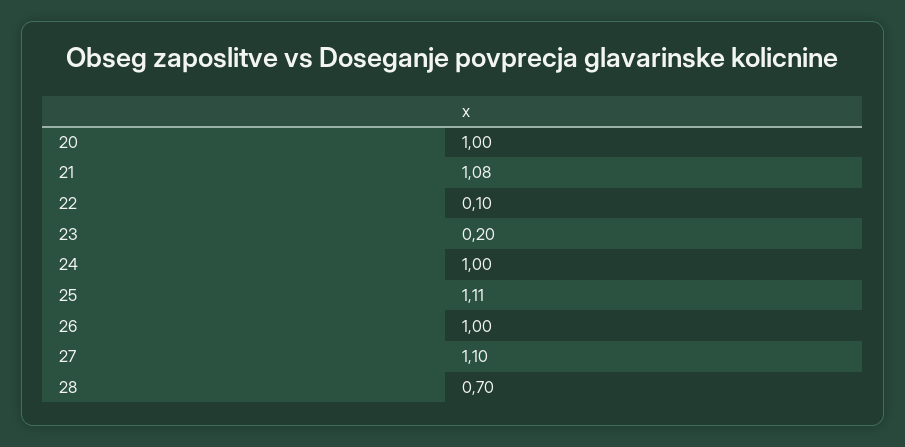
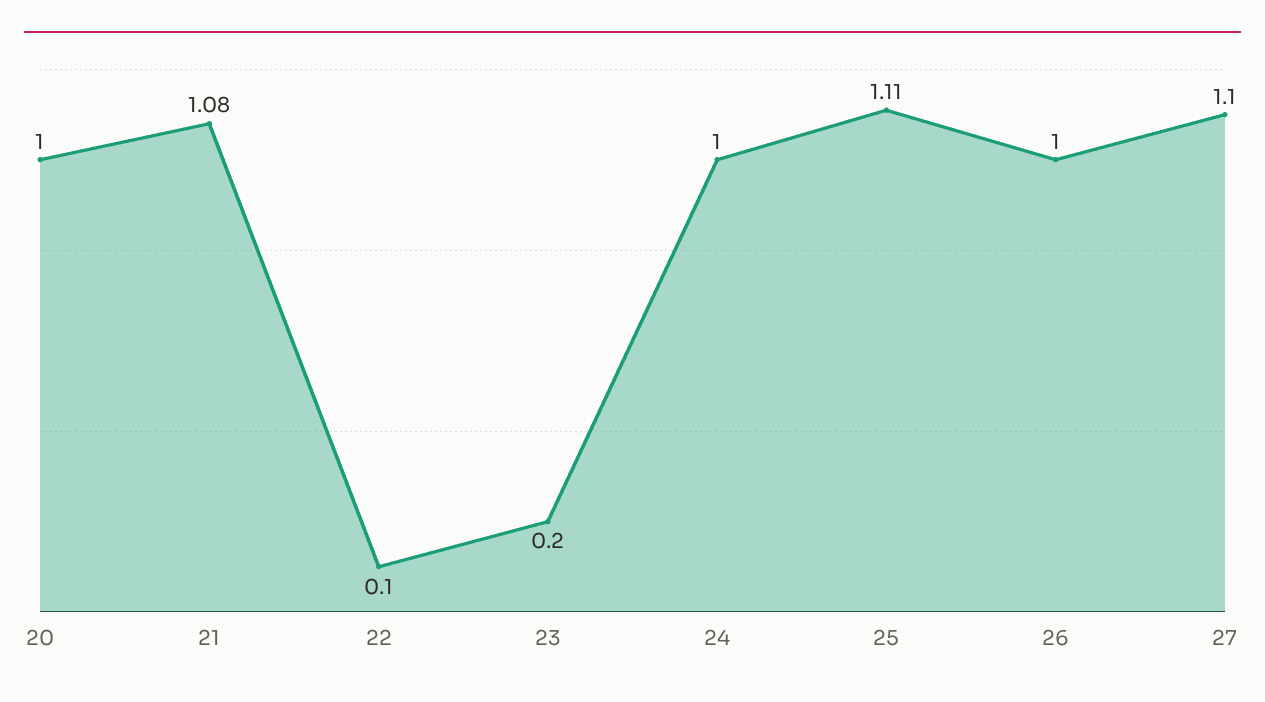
28: 0.7 -> none

